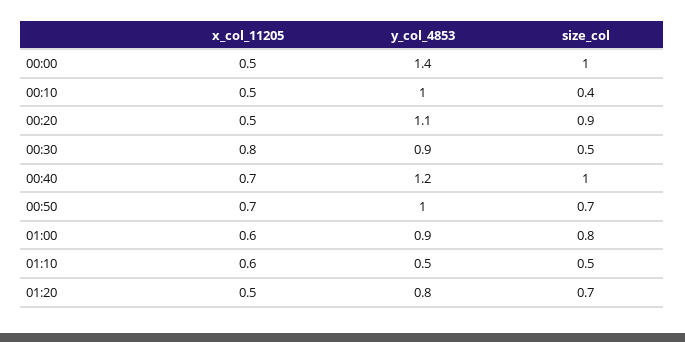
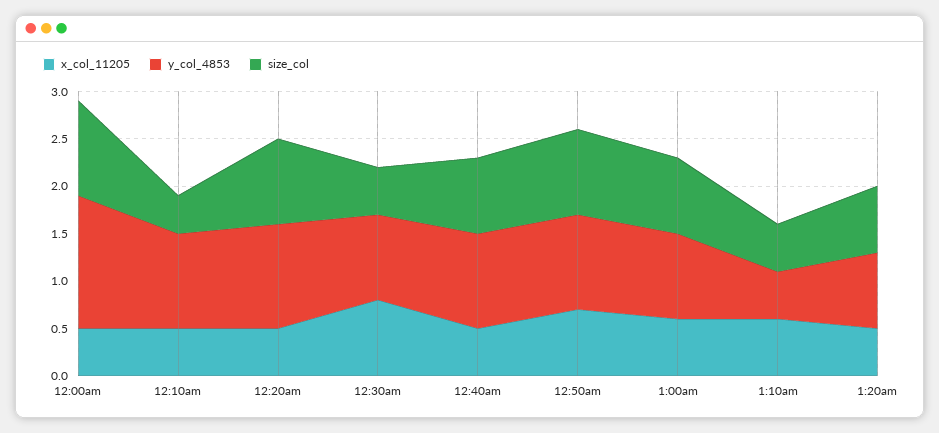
x_col_11205, 00:40: 0.7 -> 0.5
y_col_4853, 00:40: 1.2 -> 1
size_col, 00:40: 1 -> 0.8
size_col, 00:50: 0.7 -> 0.9

